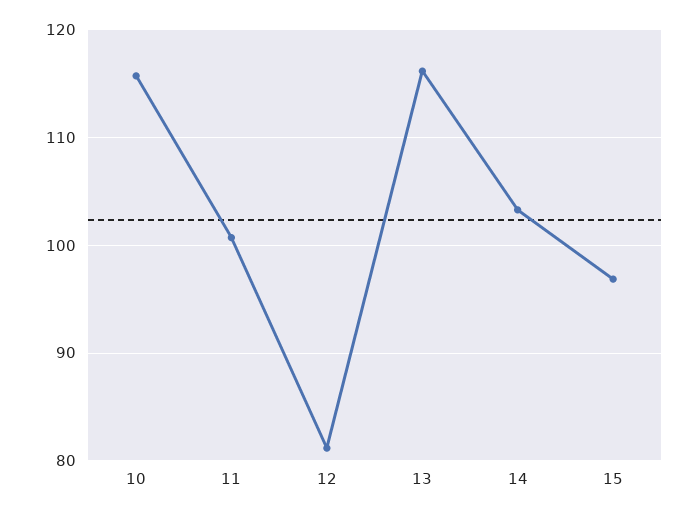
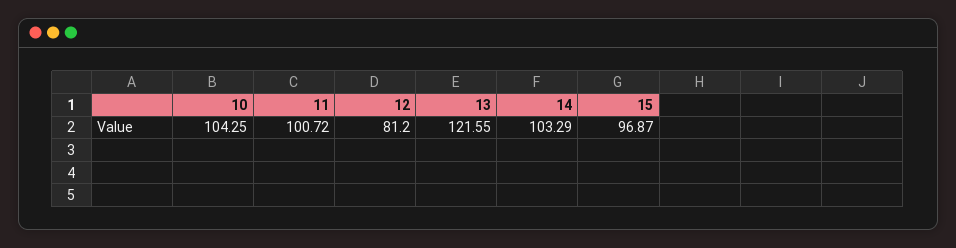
10: 116 -> 104.25
13: 116 -> 121.55

